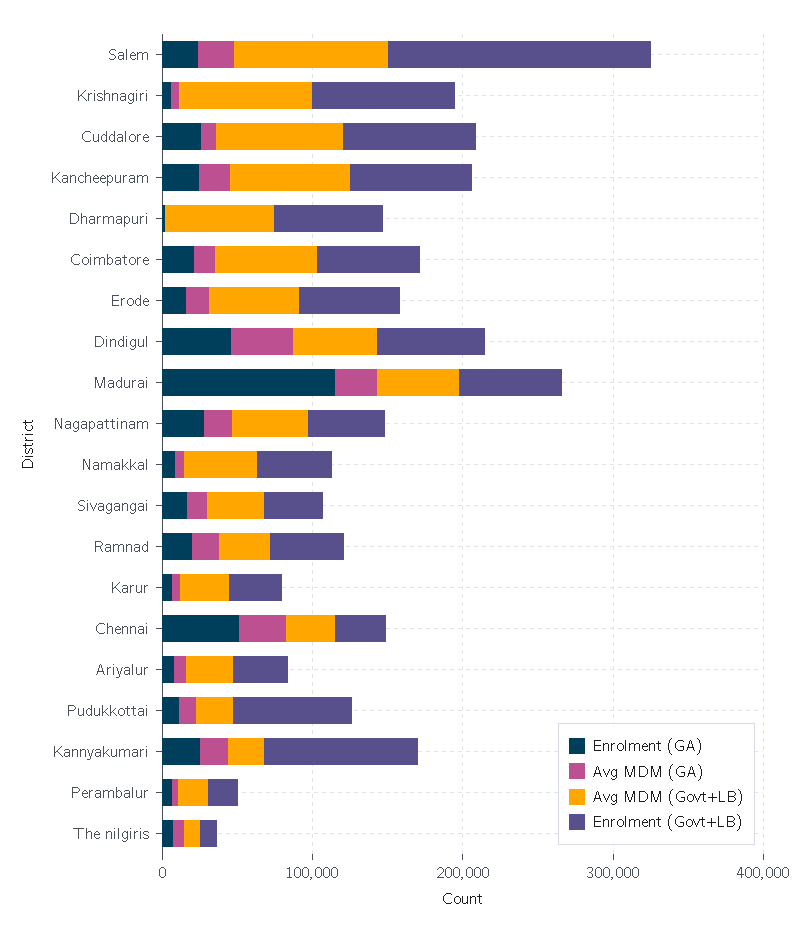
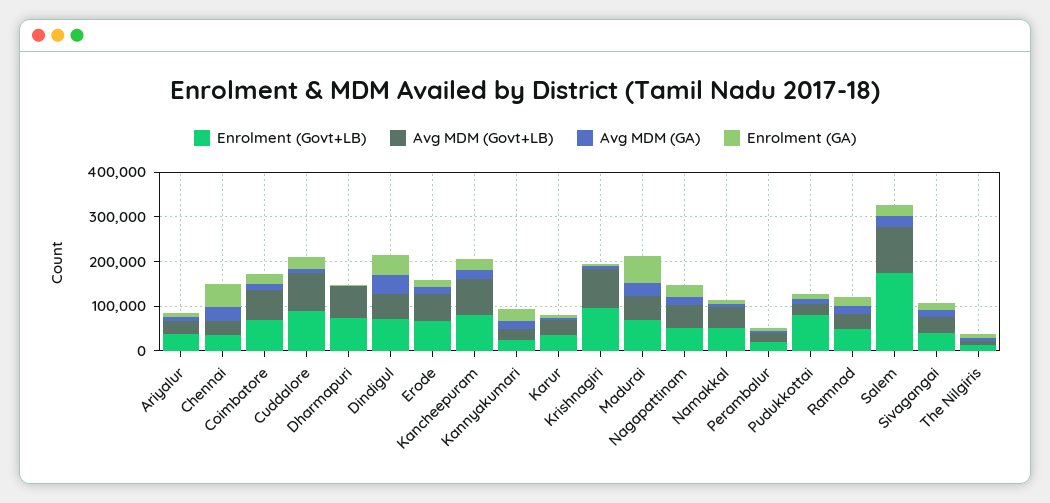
Enrolment (GA), Madurai: 120000 -> 60000
Enrolment (Govt+LB), Kannyakumari: 100000 -> 20000

